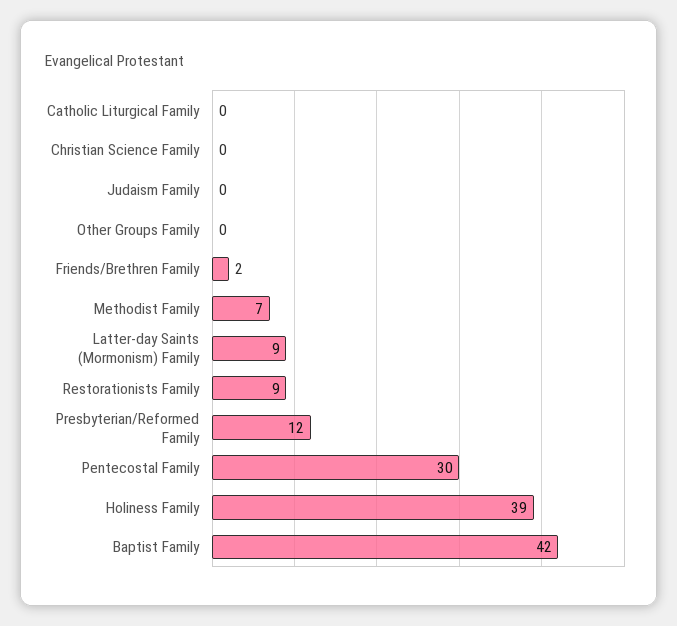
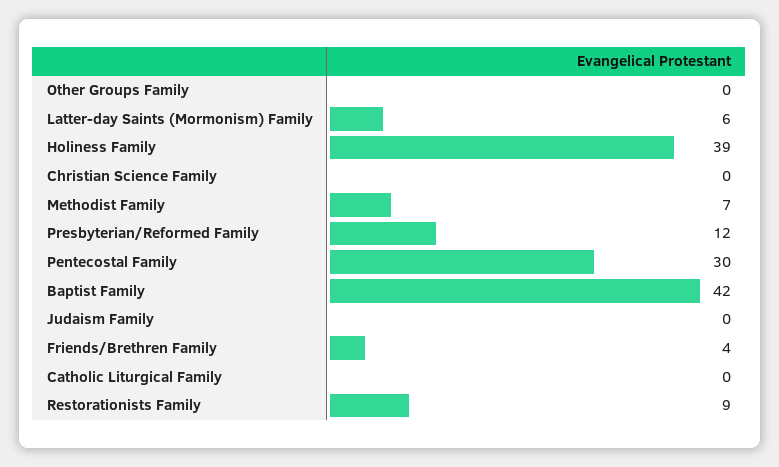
Friends/Brethren Family: 2 -> 4
Latter-day Saints (Mormonism) Family: 9 -> 6

